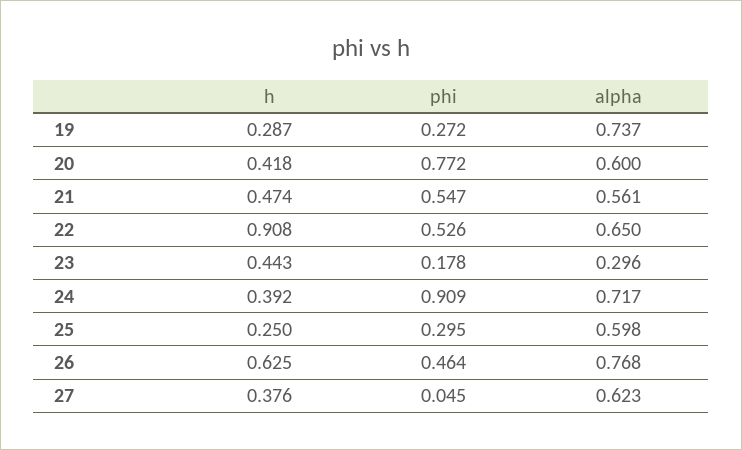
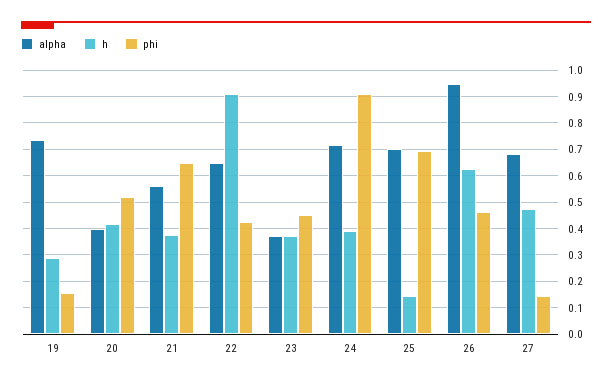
phi, 19: 0.272 -> 0.15
phi, 20: 0.772 -> 0.525
alpha, 20: 0.6 -> 0.4
h, 21: 0.474 -> 0.375
phi, 21: 0.547 -> 0.65
phi, 22: 0.526 -> 0.425
h, 23: 0.443 -> 0.375
phi, 23: 0.178 -> 0.45
alpha, 23: 0.296 -> 0.375
h, 25: 0.25 -> 0.15
phi, 25: 0.295 -> 0.7
alpha, 25: 0.598 -> 0.7
alpha, 26: 0.768 -> 0.95
h, 27: 0.376 -> 0.475
phi, 27: 0.045 -> 0.15
alpha, 27: 0.623 -> 0.675

